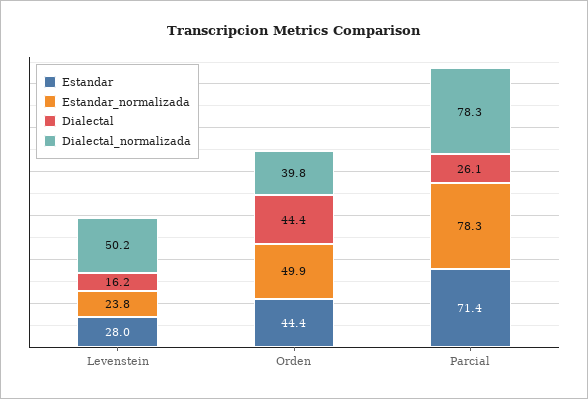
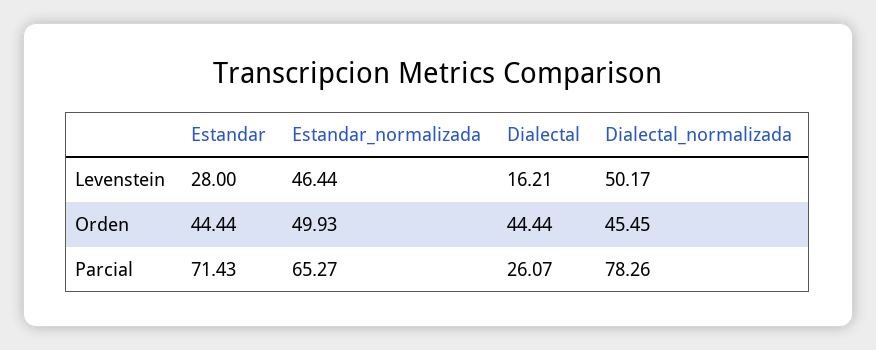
Estandar_normalizada, Levenstein: 23.8 -> 46.44
Dialectal_normalizada, Orden: 39.8 -> 45.45
Estandar_normalizada, Parcial: 78.3 -> 65.27

